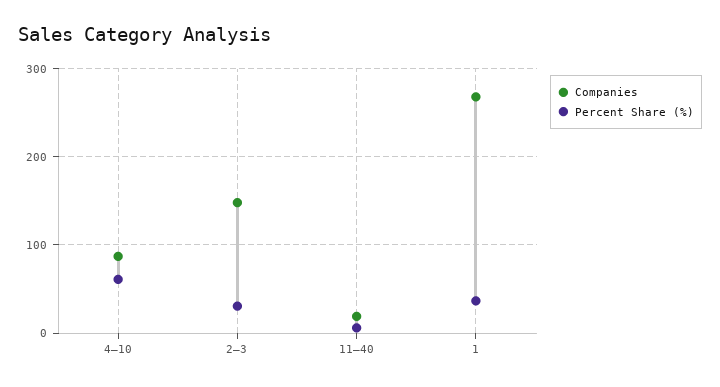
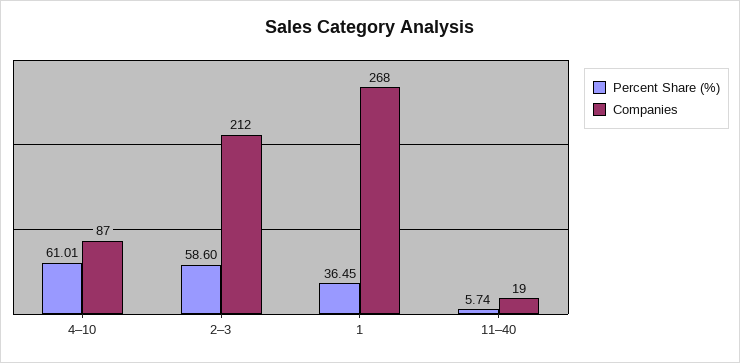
Companies, 2–3: 150 -> 212
Percent Share (%), 2–3: 30 -> 58.6

